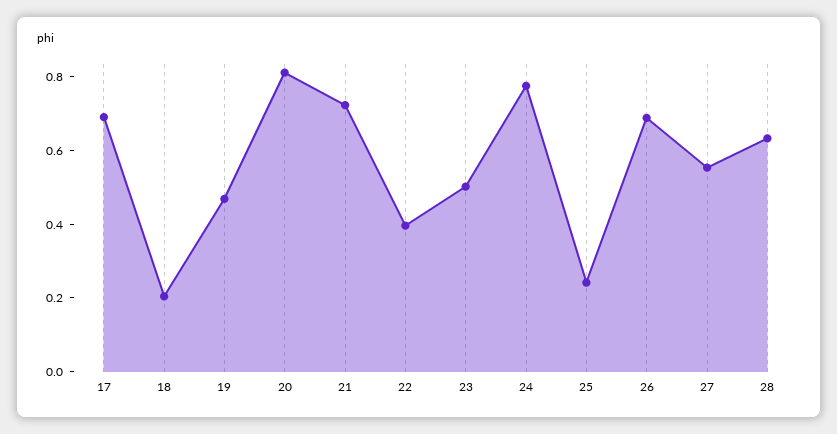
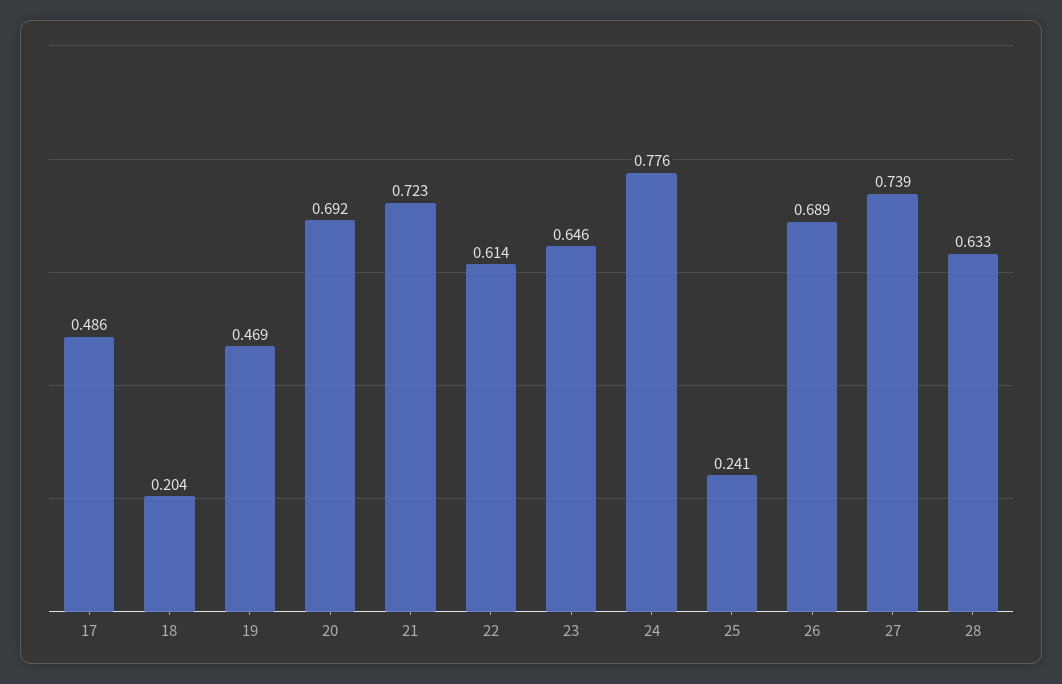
17: 0.7 -> 0.486
20: 0.8 -> 0.692
22: 0.4 -> 0.614
23: 0.5 -> 0.646
27: 0.55 -> 0.739

